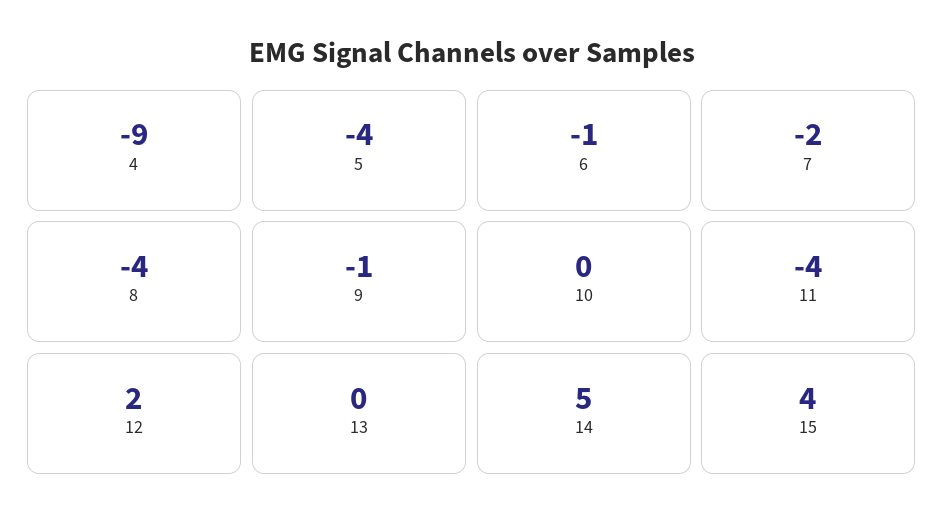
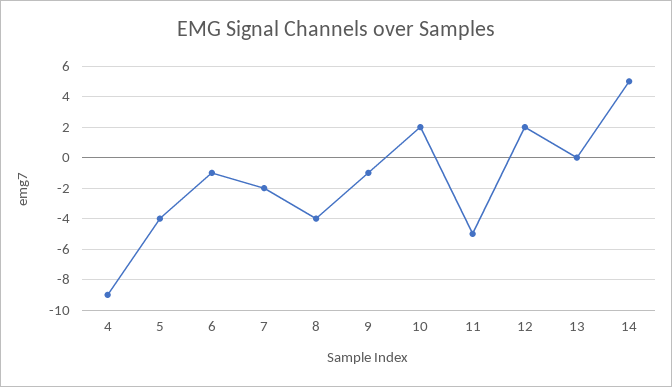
10: 0 -> 2
11: -4 -> -5
15: 4 -> none

